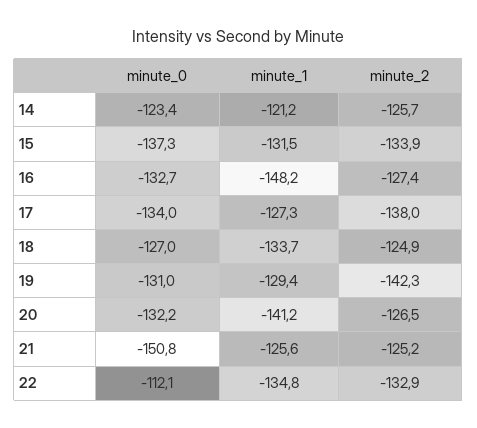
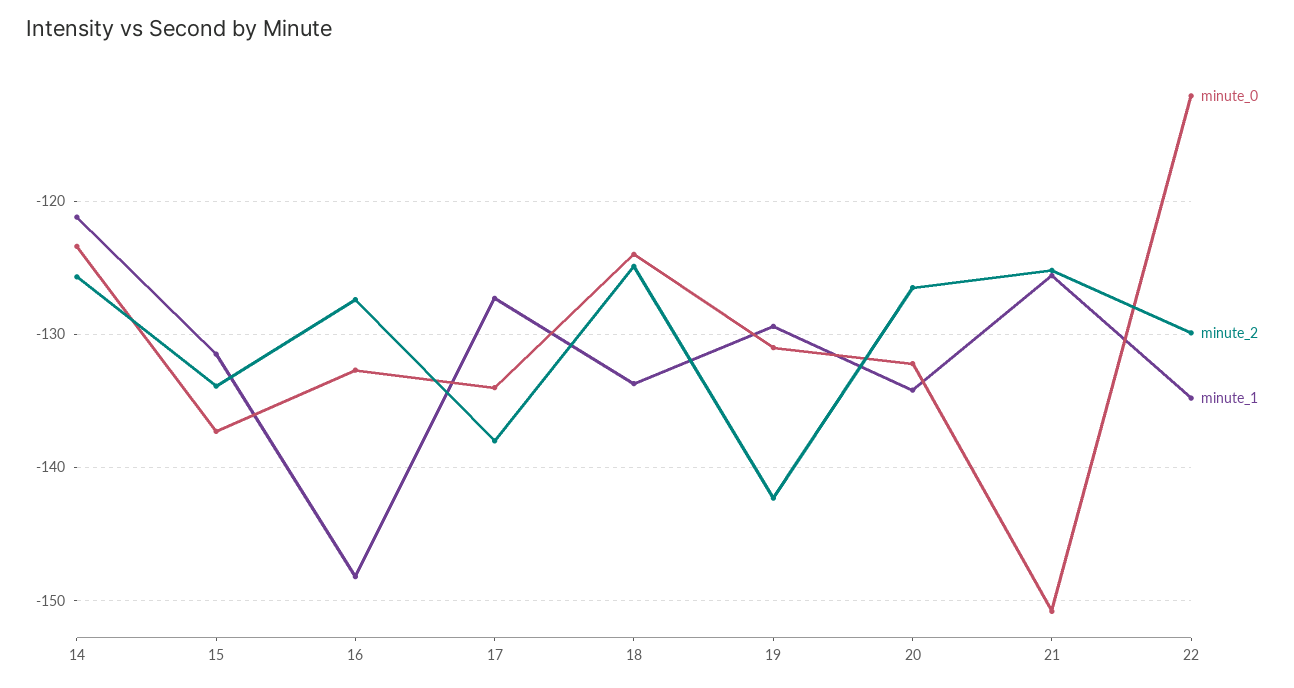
minute_0, 18: -127 -> -124
minute_1, 20: -141.2 -> -134
minute_2, 22: -132.9 -> -130

